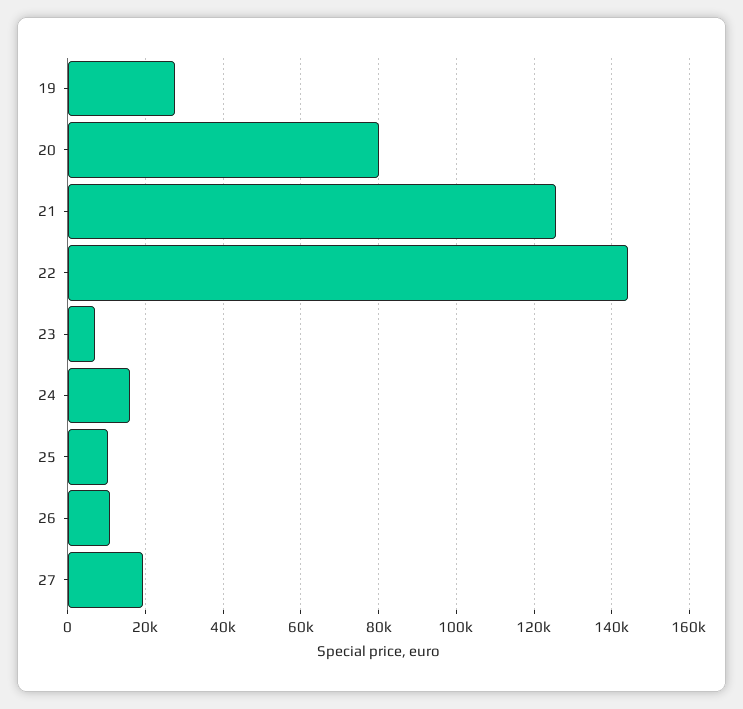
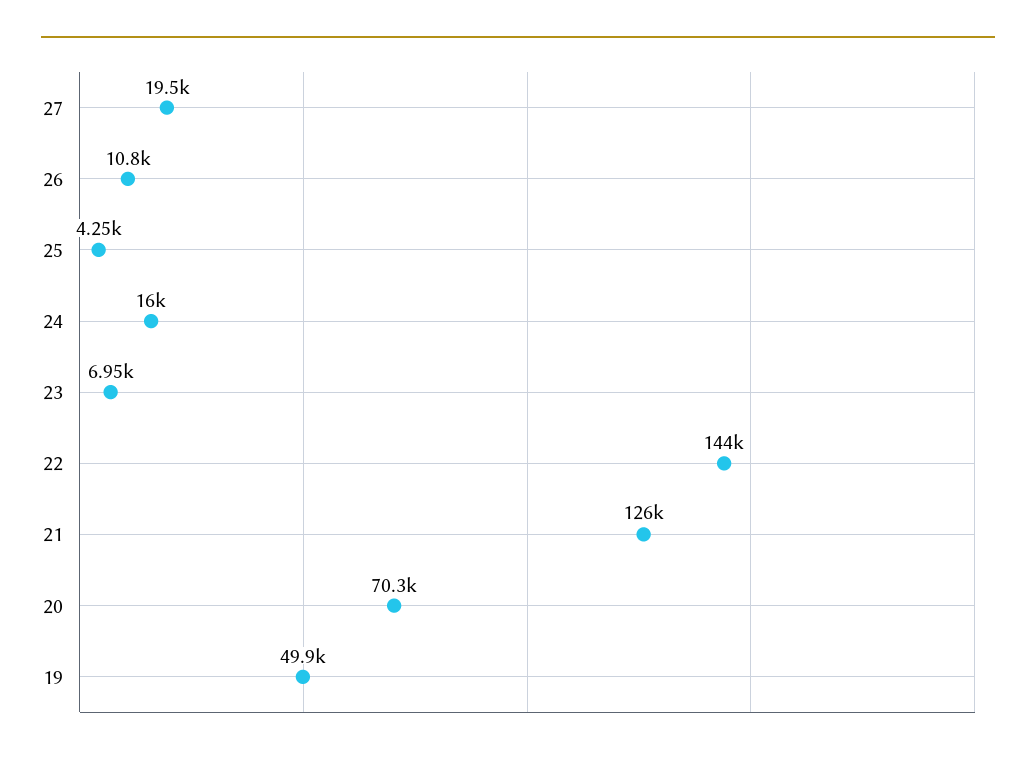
19: 28000 -> 49900
20: 80000 -> 70300
25: 10000 -> 4250

